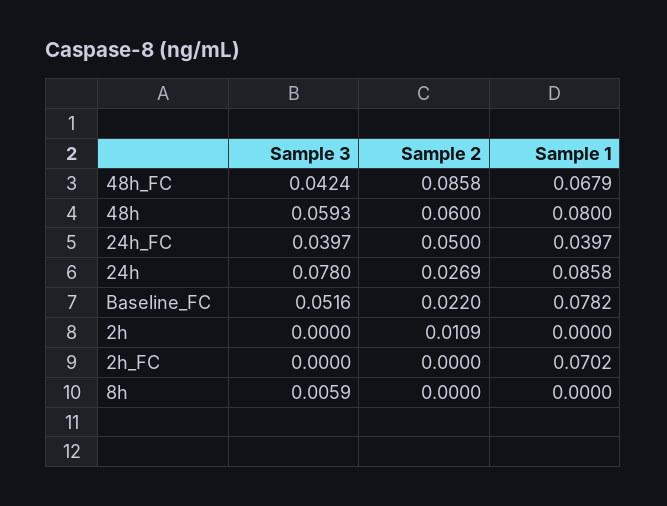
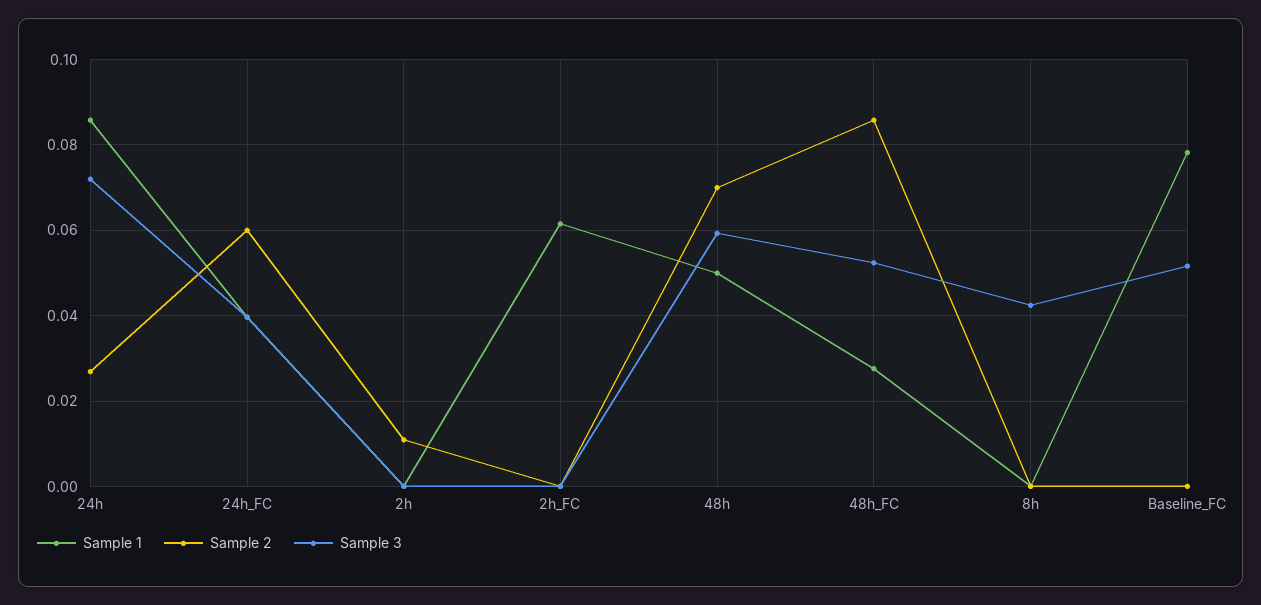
Sample 3, 48h_FC: 0.0424 -> 0.052
Sample 1, 48h_FC: 0.0679 -> 0.028
Sample 2, 48h: 0.06 -> 0.07
Sample 1, 48h: 0.08 -> 0.05
Sample 2, 24h_FC: 0.05 -> 0.06
Sample 3, 24h: 0.078 -> 0.072
Sample 2, Baseline_FC: 0.022 -> 0
Sample 1, 2h_FC: 0.0702 -> 0.062
Sample 3, 8h: 0.0059 -> 0.042

